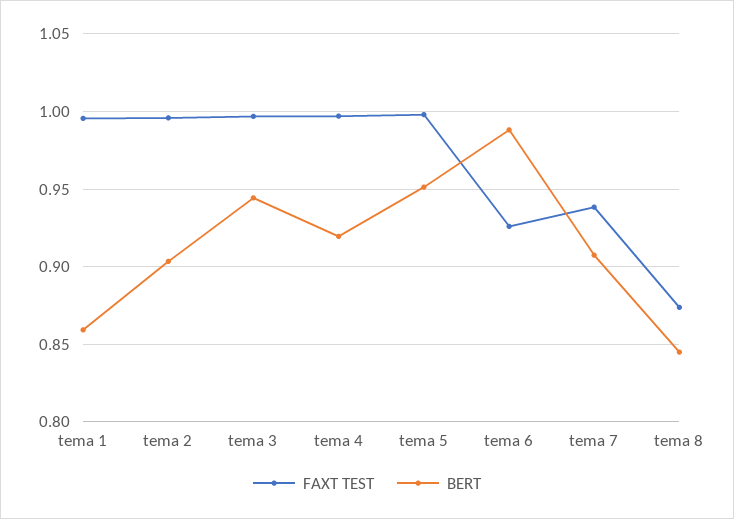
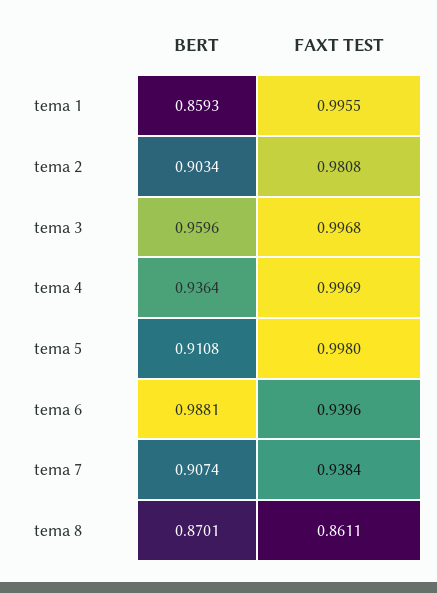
FAXT TEST, tema 2: 0.995 -> 0.9808
BERT, tema 3: 0.945 -> 0.9596
BERT, tema 4: 0.92 -> 0.9364
BERT, tema 5: 0.95 -> 0.9108
FAXT TEST, tema 6: 0.925 -> 0.9396
FAXT TEST, tema 8: 0.875 -> 0.8611
BERT, tema 8: 0.845 -> 0.8701

